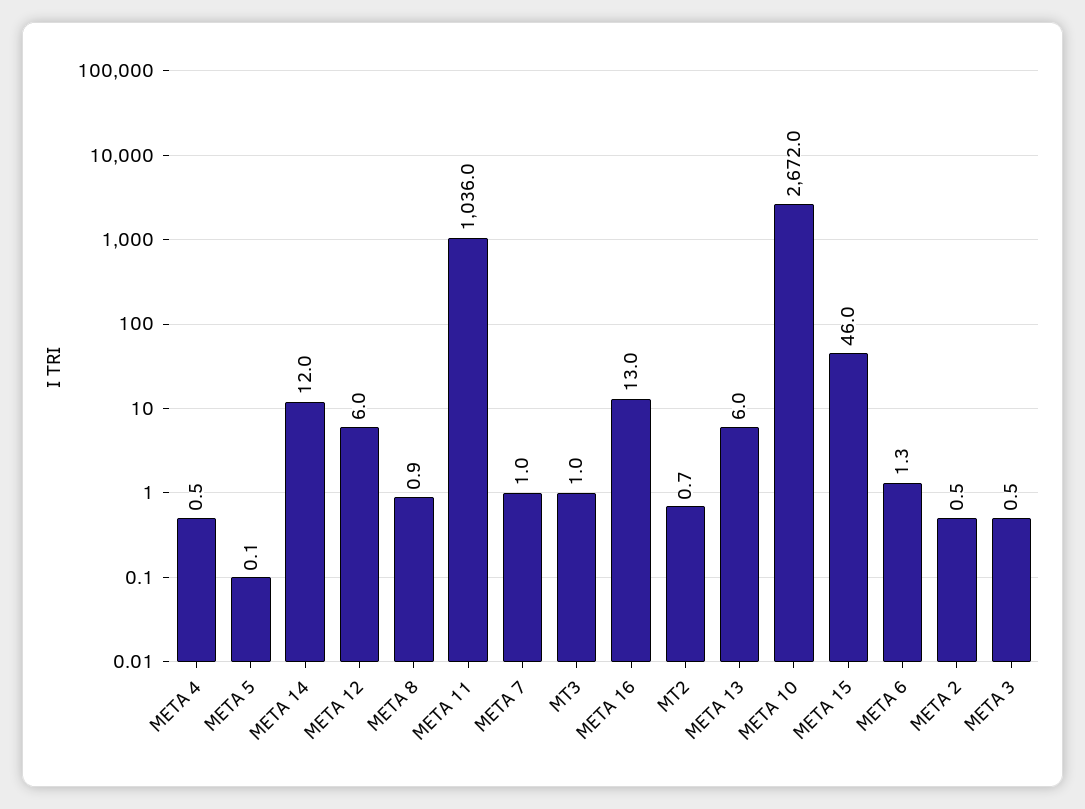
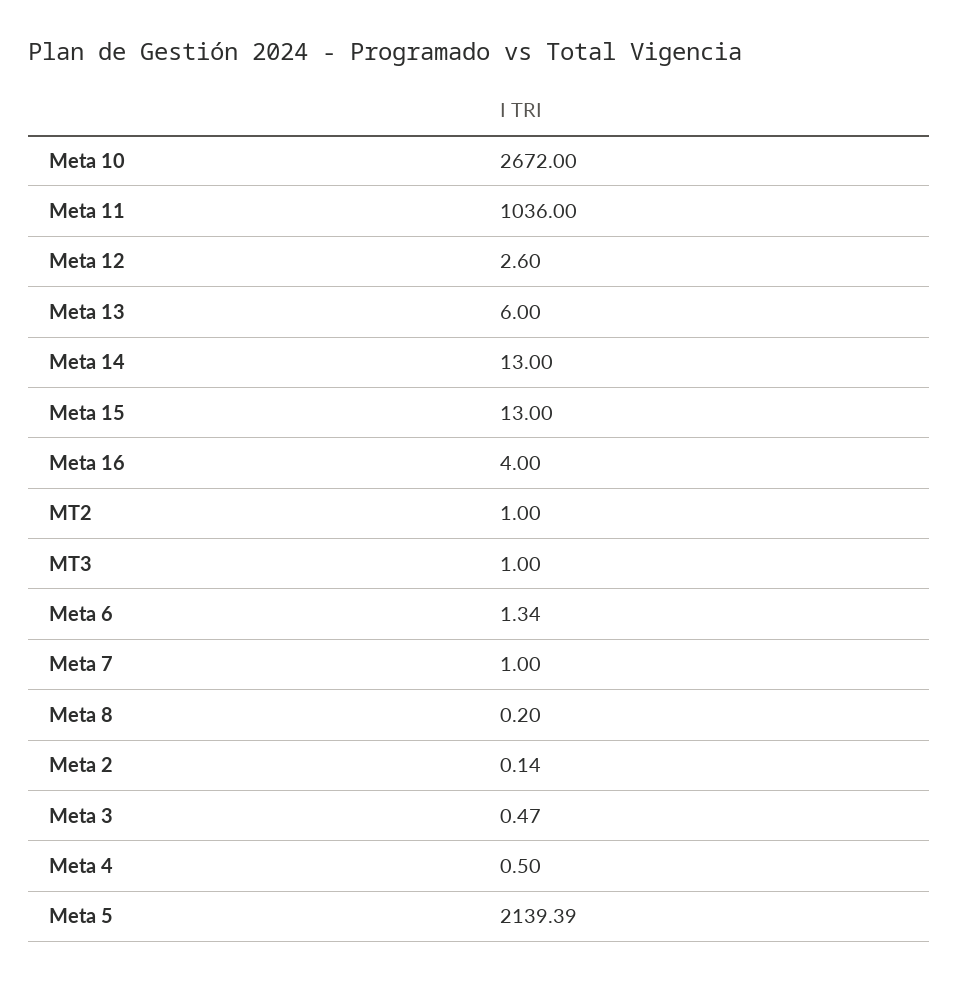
META 5: 0.1 -> 2139.39
META 14: 12 -> 13
META 12: 6 -> 2.6
META 8: 0.9 -> 0.2
META 16: 13 -> 4
MT2: 0.7 -> 1
META 15: 46 -> 13
META 2: 0.5 -> 0.14

